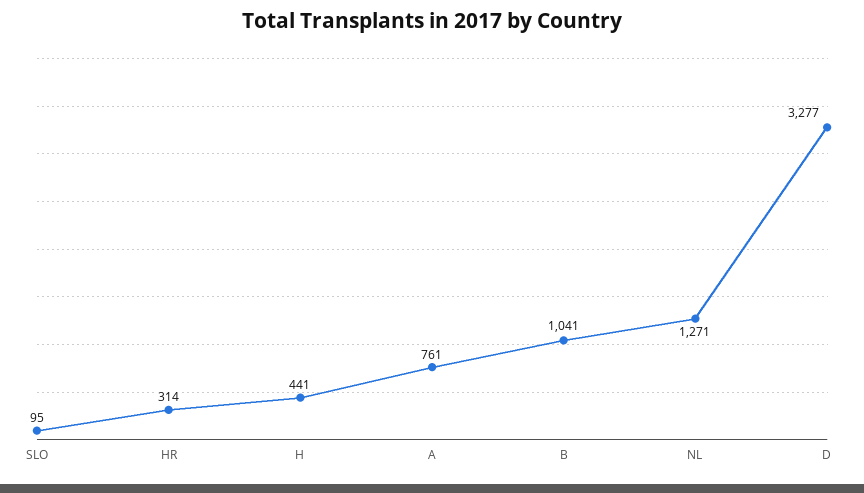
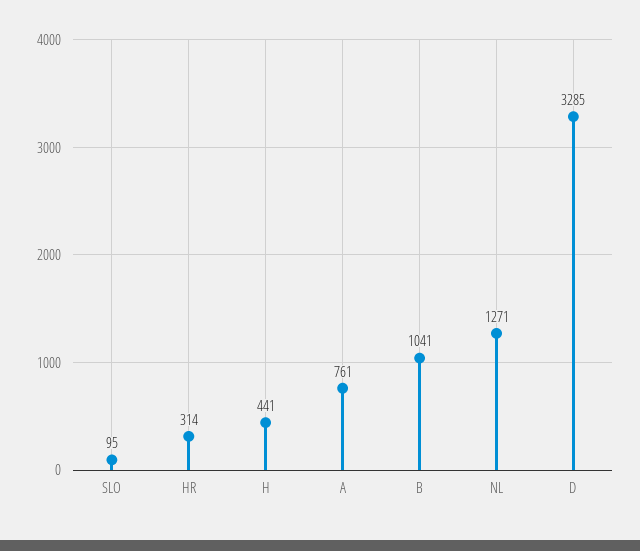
D: 3277 -> 3285

